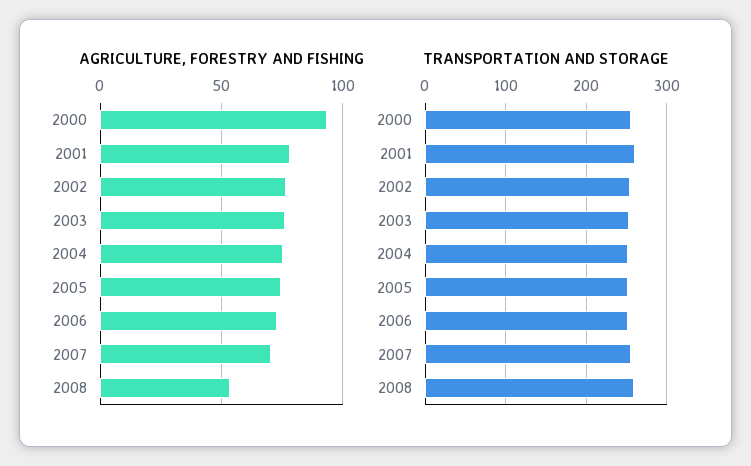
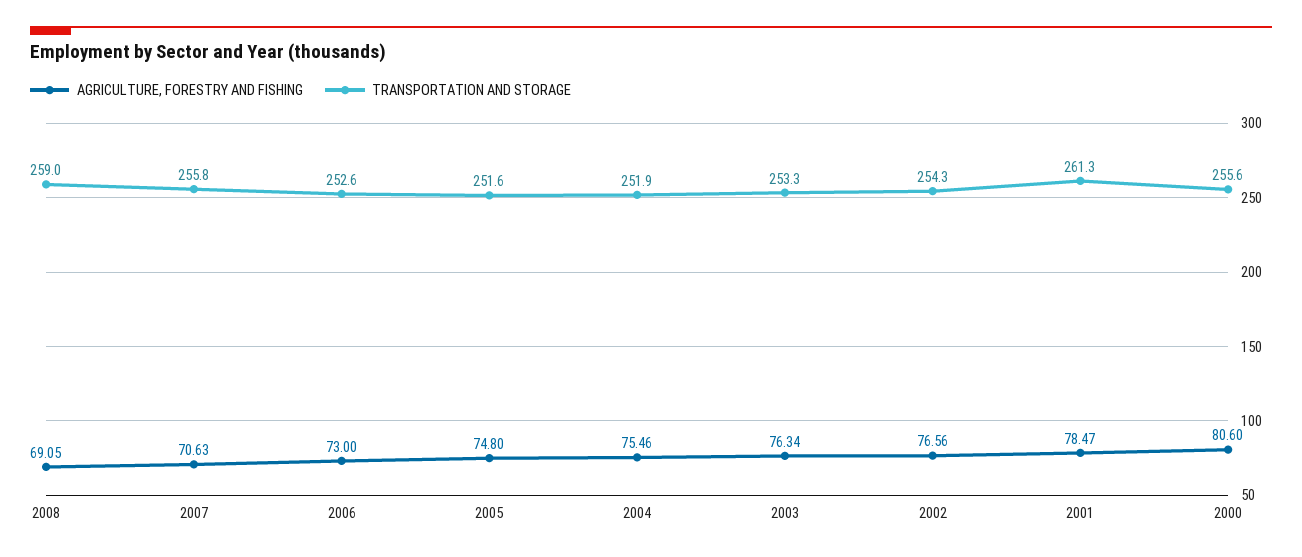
AGRICULTURE, FORESTRY AND FISHING, 2000: 95 -> 80.6
AGRICULTURE, FORESTRY AND FISHING, 2008: 55 -> 69.05

